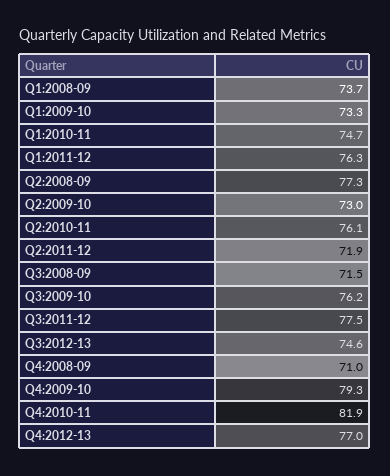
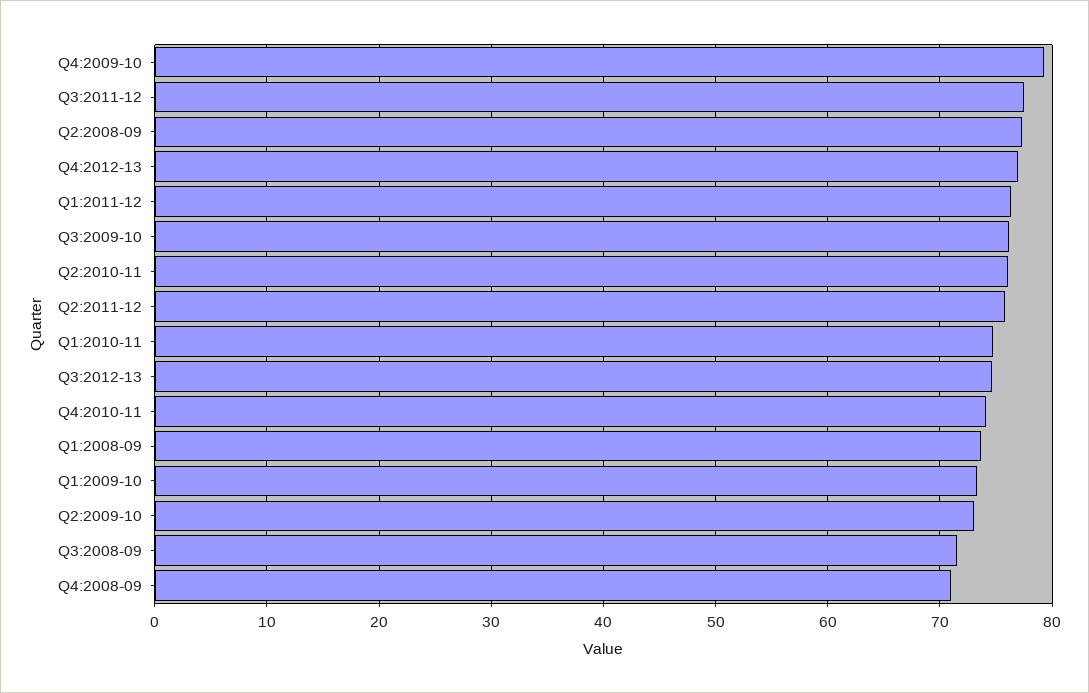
Q2:2011-12: 71.9 -> 76
Q4:2010-11: 81.9 -> 74

